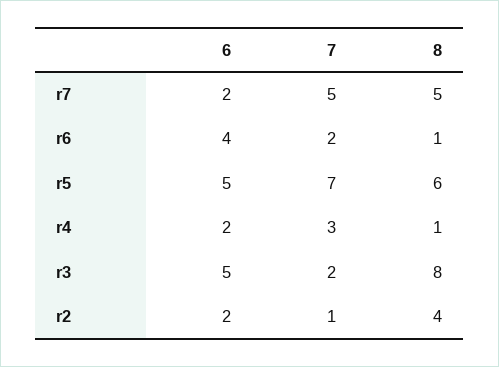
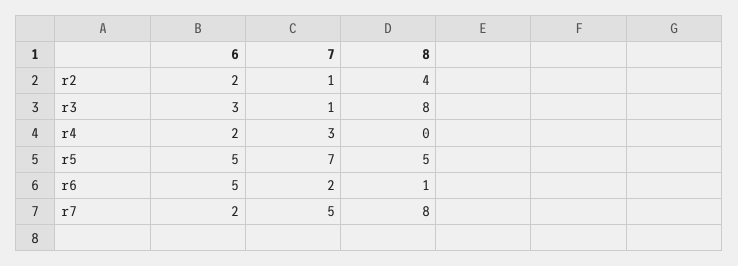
8, r7: 5 -> 8
6, r6: 4 -> 5
8, r5: 6 -> 5
8, r4: 1 -> 0
6, r3: 5 -> 3
7, r3: 2 -> 1

